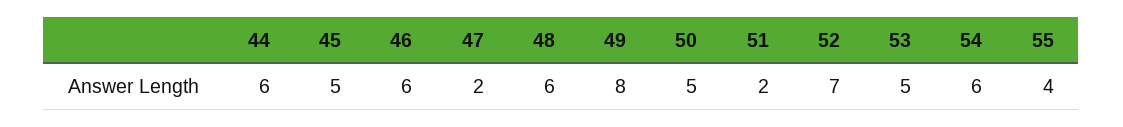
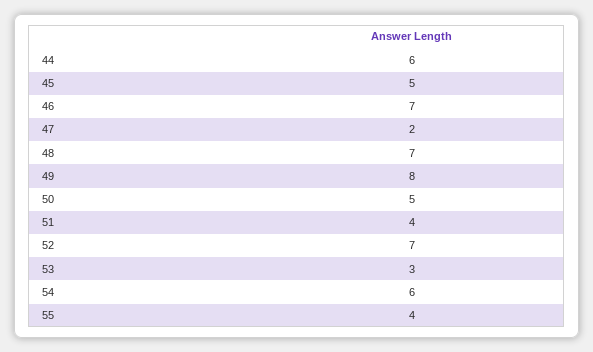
46: 6 -> 7
48: 6 -> 7
51: 2 -> 4
53: 5 -> 3

